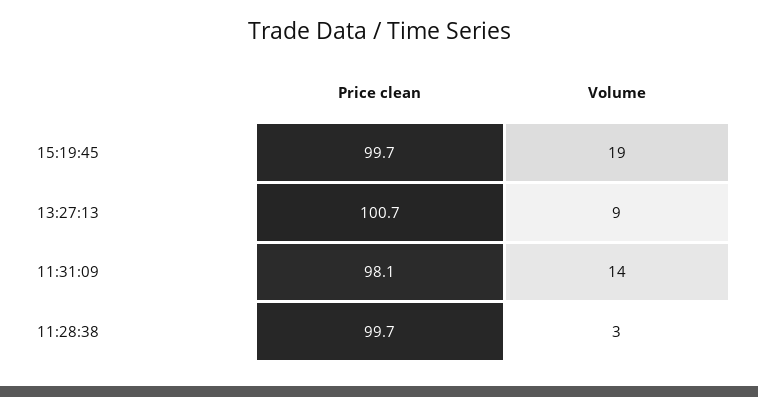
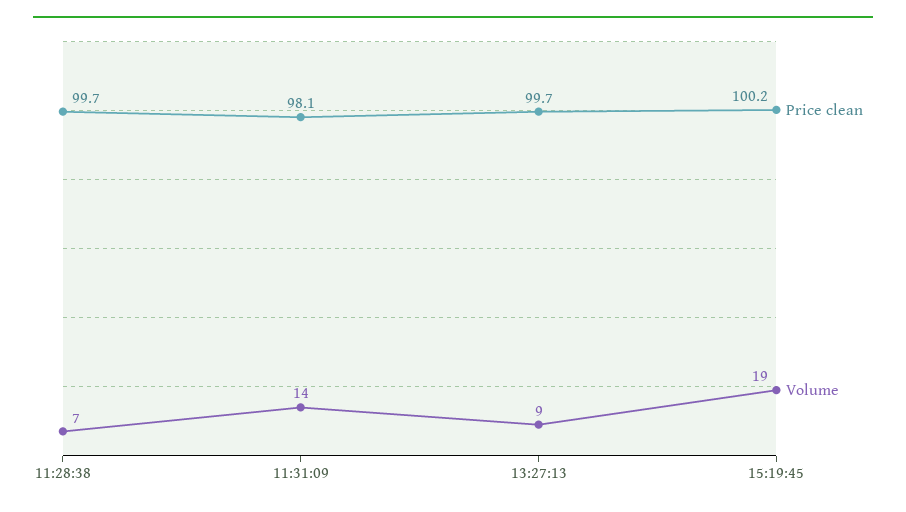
Price clean, 15:19:45: 99.7 -> 100.2
Price clean, 13:27:13: 100.7 -> 99.7
Volume, 11:28:38: 3 -> 7

